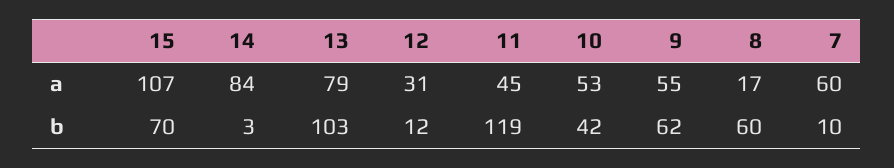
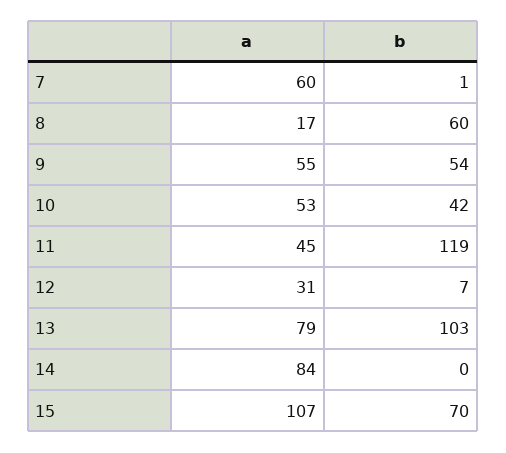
14, b: 3 -> 0
12, b: 12 -> 7
9, b: 62 -> 54
7, b: 10 -> 1

